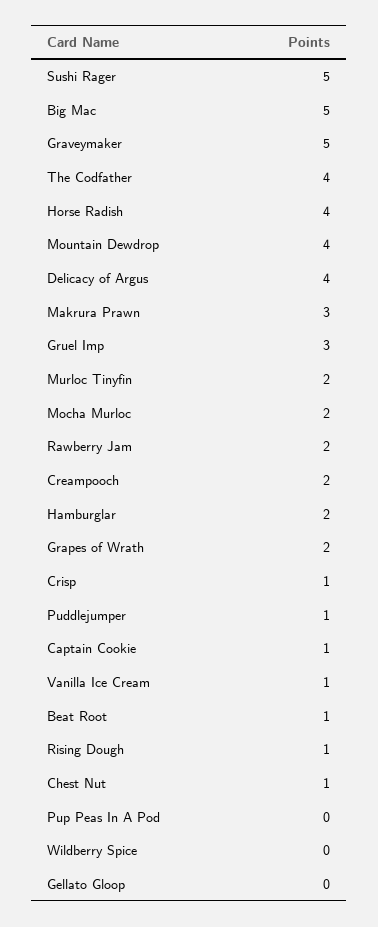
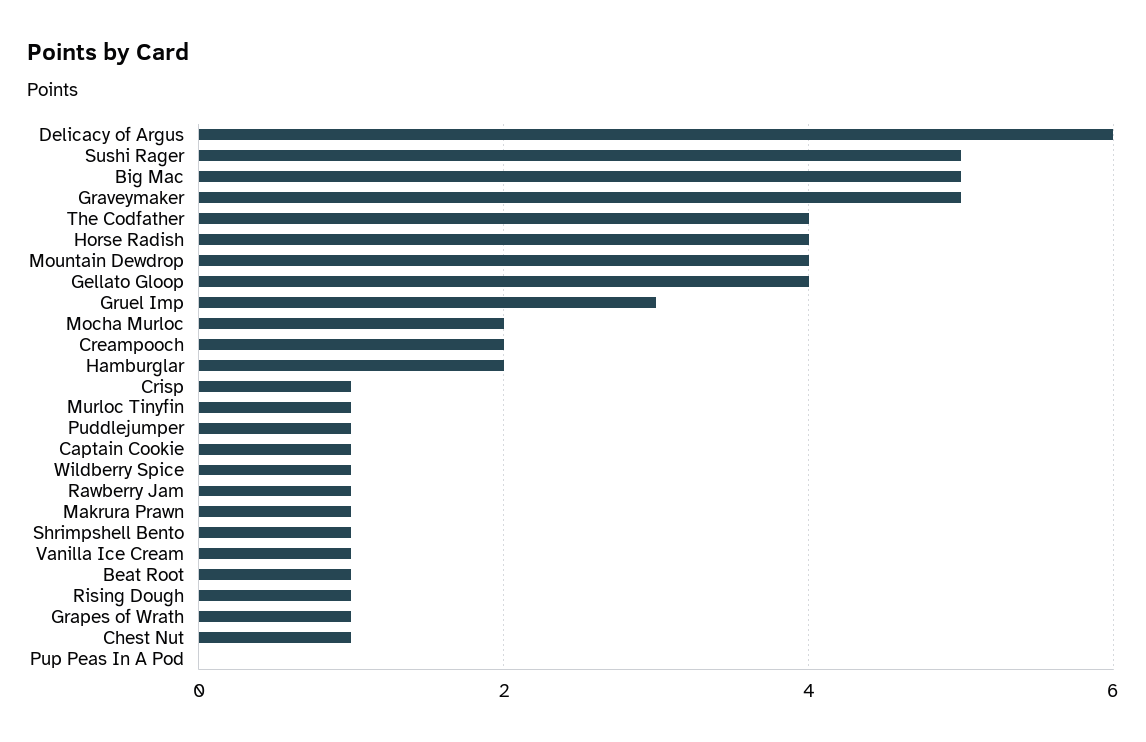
Delicacy of Argus: 4 -> 6
Makrura Prawn: 3 -> 1
Murloc Tinyfin: 2 -> 1
Rawberry Jam: 2 -> 1
Grapes of Wrath: 2 -> 1
Wildberry Spice: 0 -> 1
Gellato Gloop: 0 -> 4
Shrimpshell Bento: none -> 1

